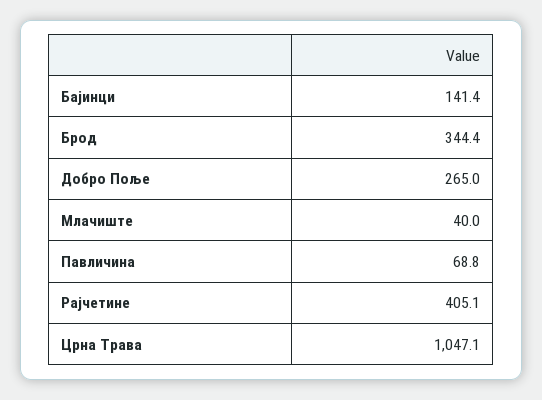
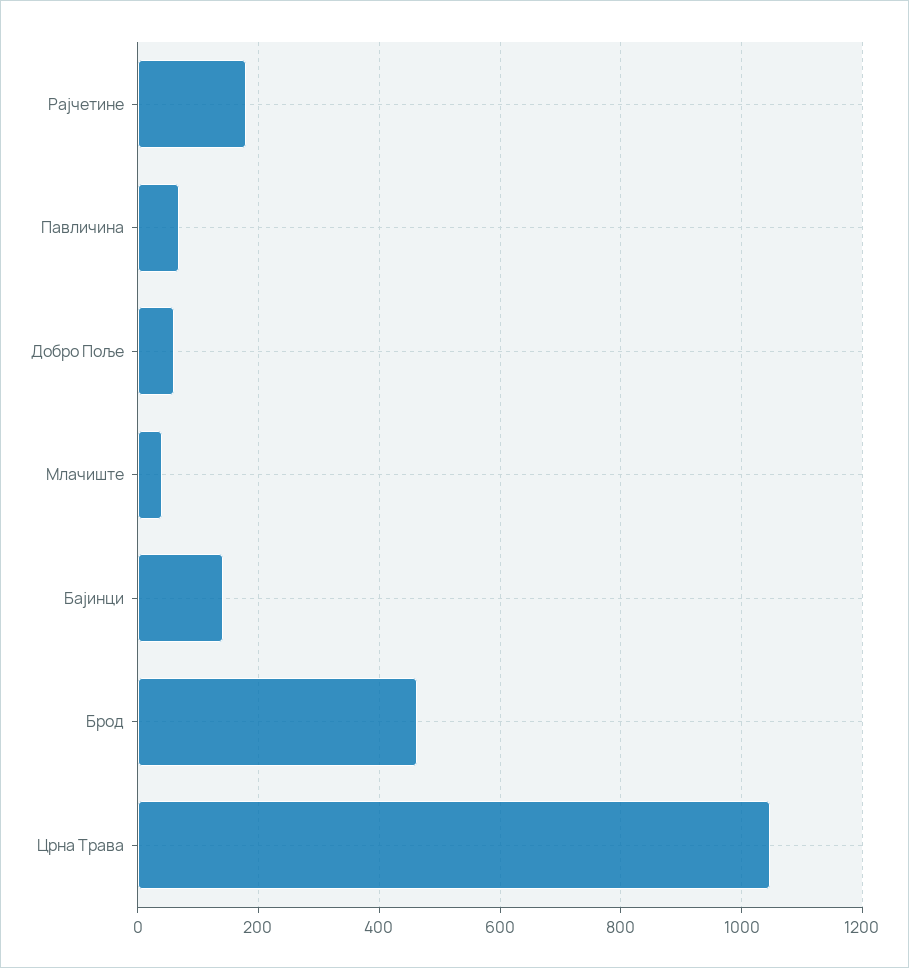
Брод: 344.4 -> 460
Добро Поље: 265 -> 60
Рајчетине: 405.1 -> 180

